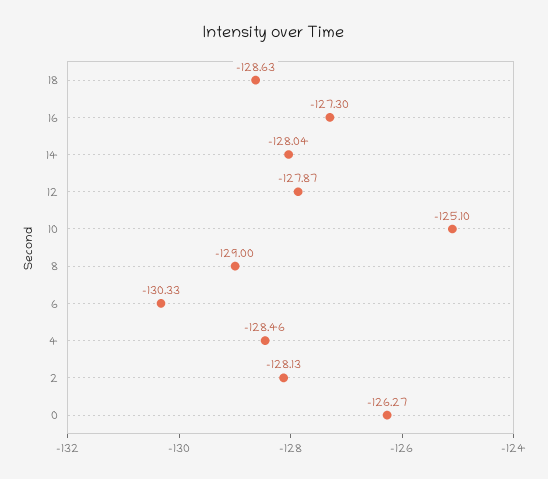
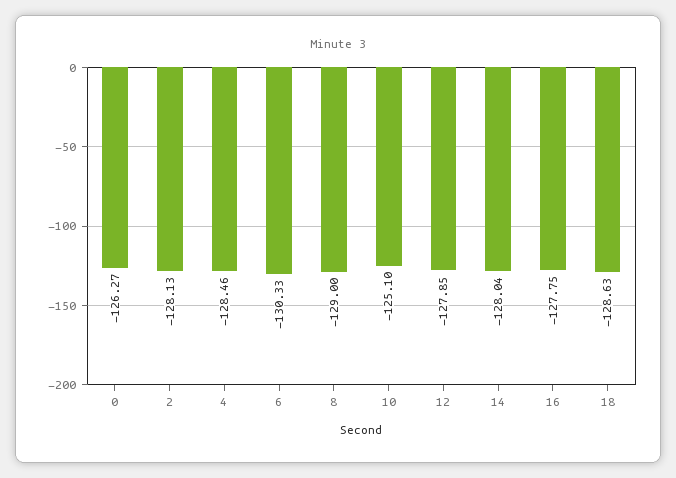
16: -127.3 -> -127.75
12: -127.87 -> -127.85

